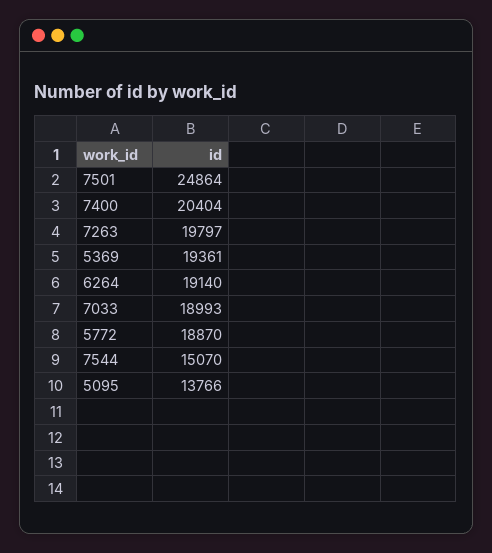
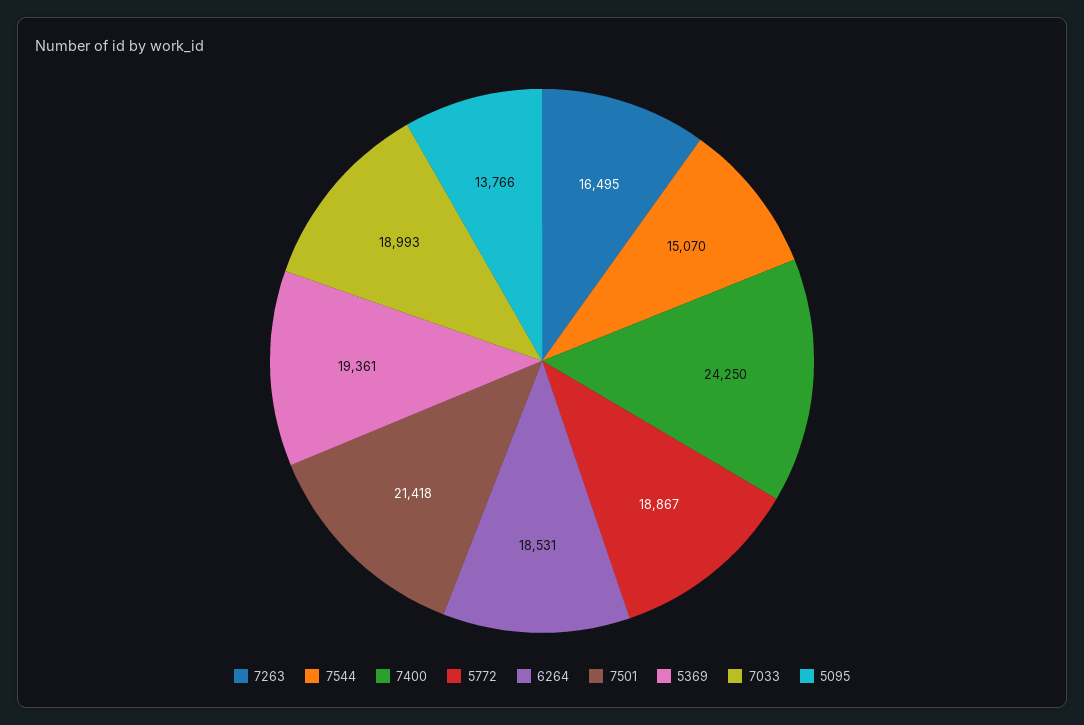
7501: 24864 -> 21418
7400: 20404 -> 24250
7263: 19797 -> 16495
6264: 19140 -> 18531
5772: 18870 -> 18867

